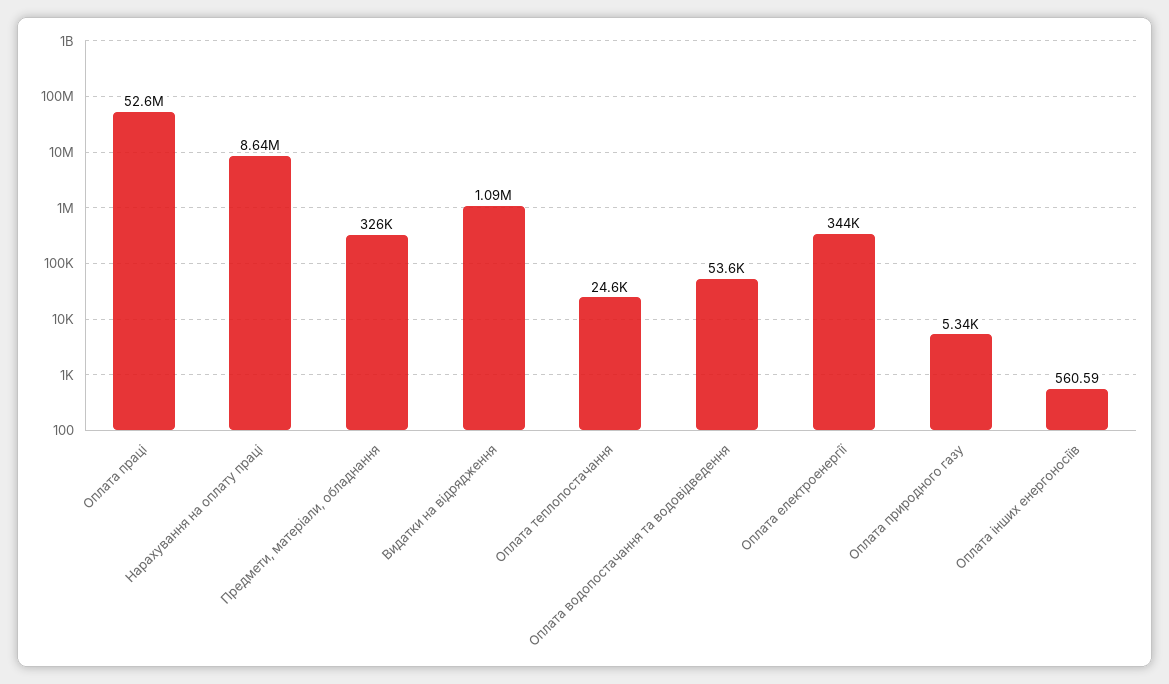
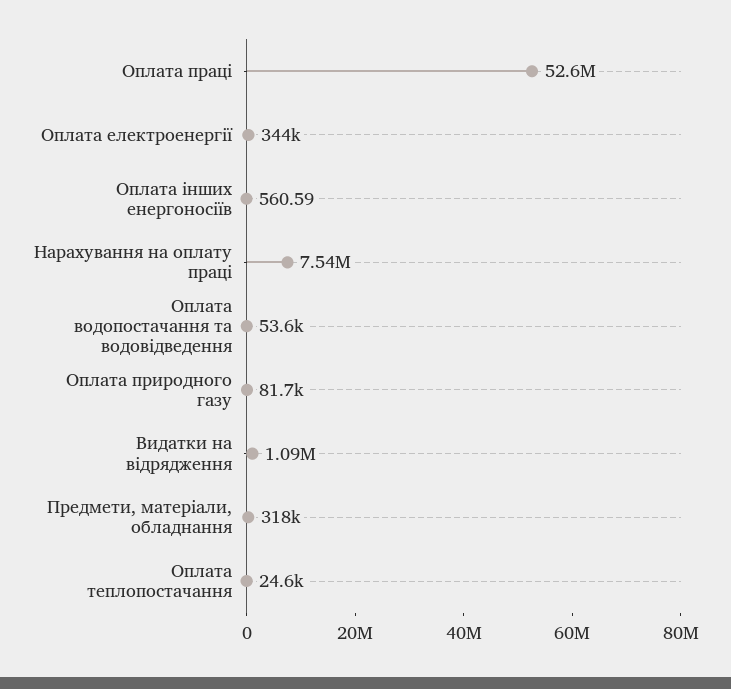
Нарахування на оплату праці: 8640000 -> 7540000
Предмети, матеріали, обладнання: 326000 -> 318000
Оплата природного газу: 5340 -> 81700

